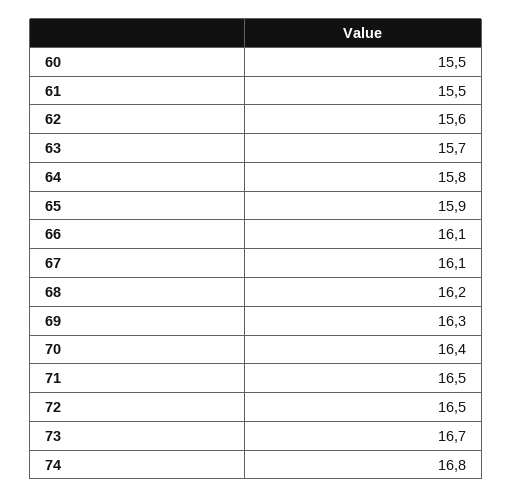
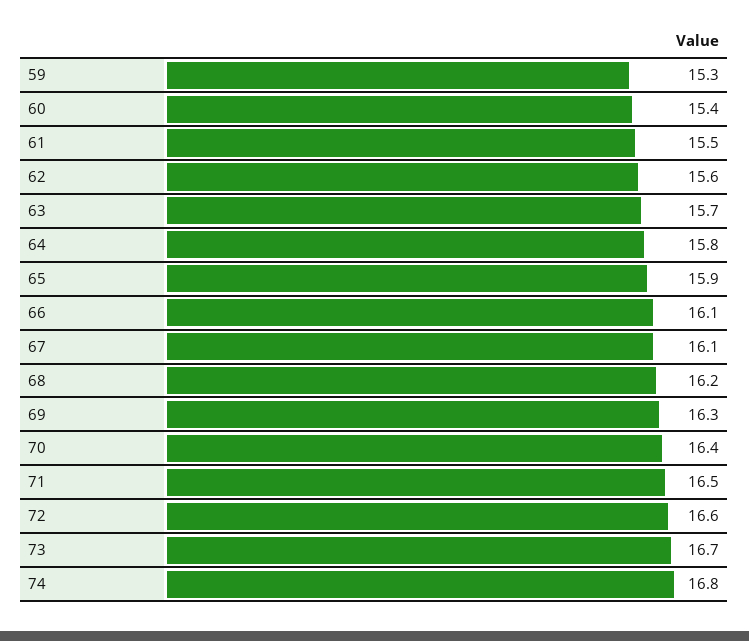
60: 15.5 -> 15.4
72: 16.5 -> 16.6
59: none -> 15.3

